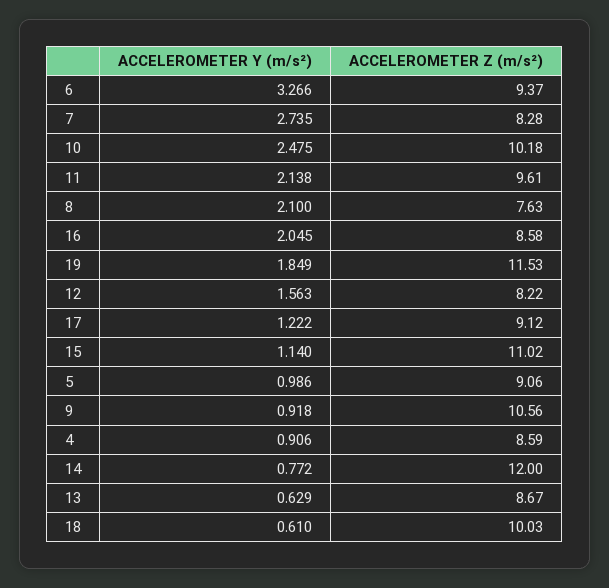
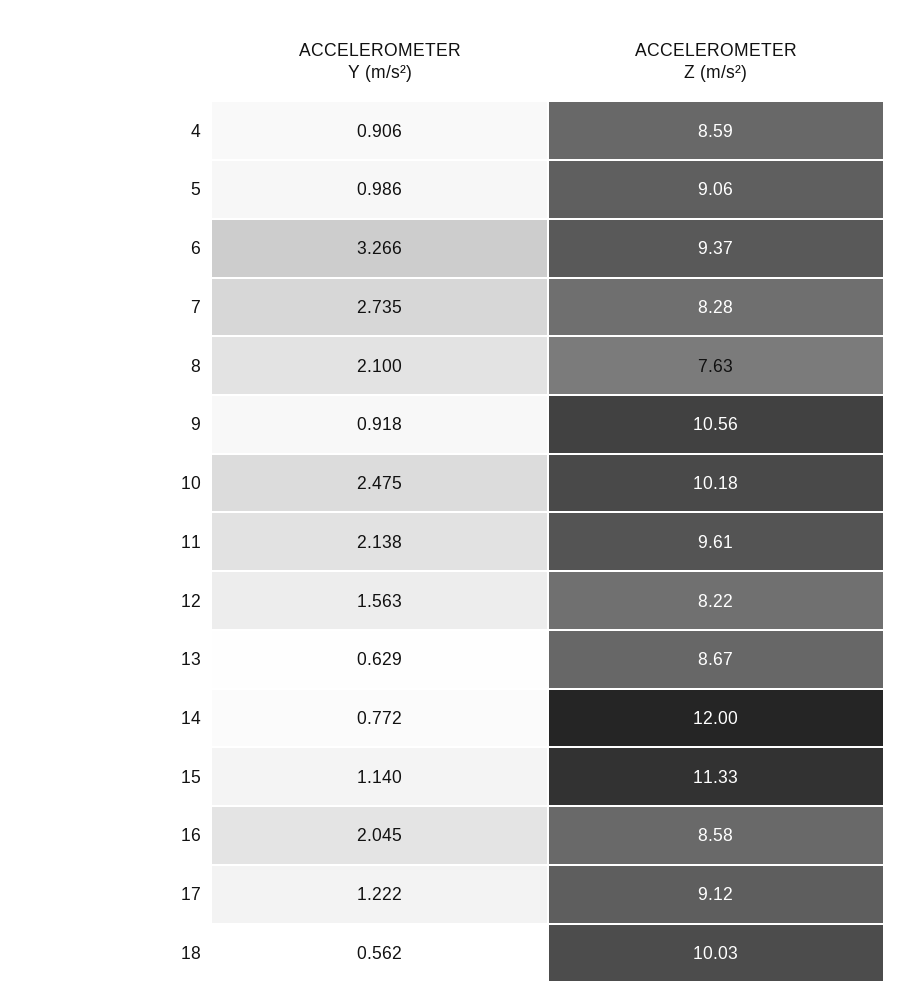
ACCELEROMETER Y (m/s²), 19: 1.849 -> none
ACCELEROMETER Z (m/s²), 19: 11.53 -> none
ACCELEROMETER Z (m/s²), 15: 11.02 -> 11.33
ACCELEROMETER Y (m/s²), 18: 0.61 -> 0.562

